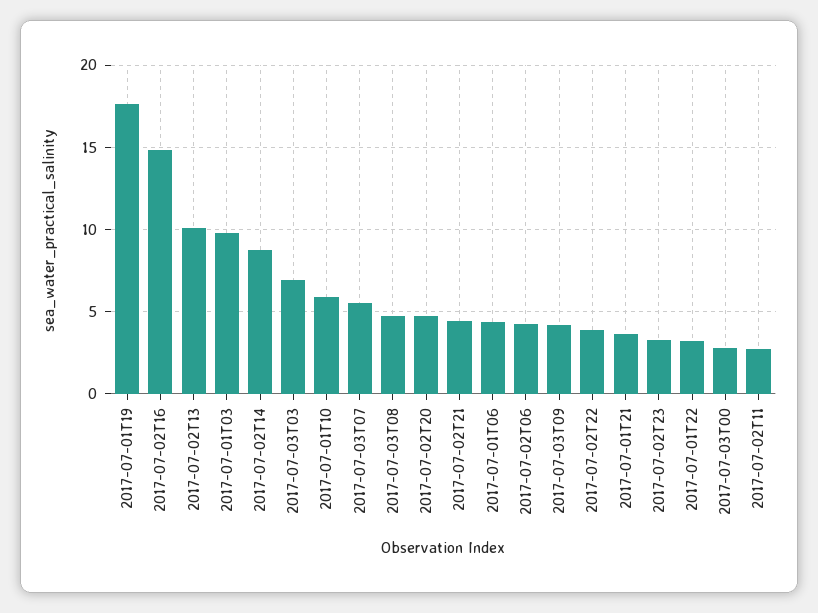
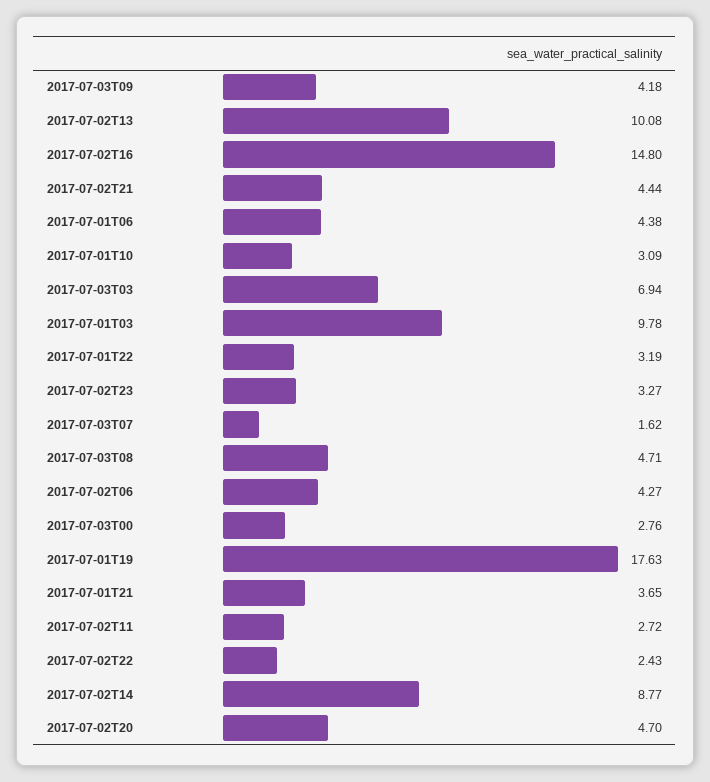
2017-07-01T10: 6 -> 3.09
2017-07-03T07: 5.5 -> 1.62
2017-07-02T22: 4 -> 2.43

